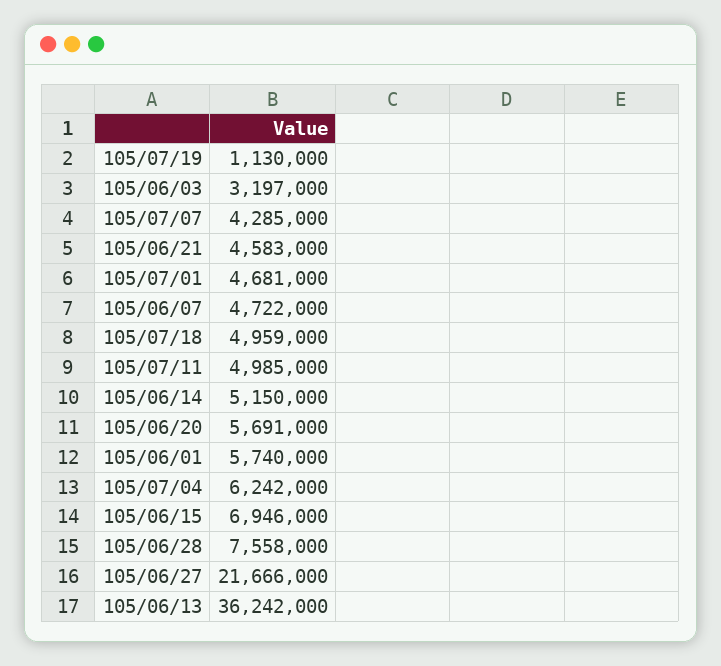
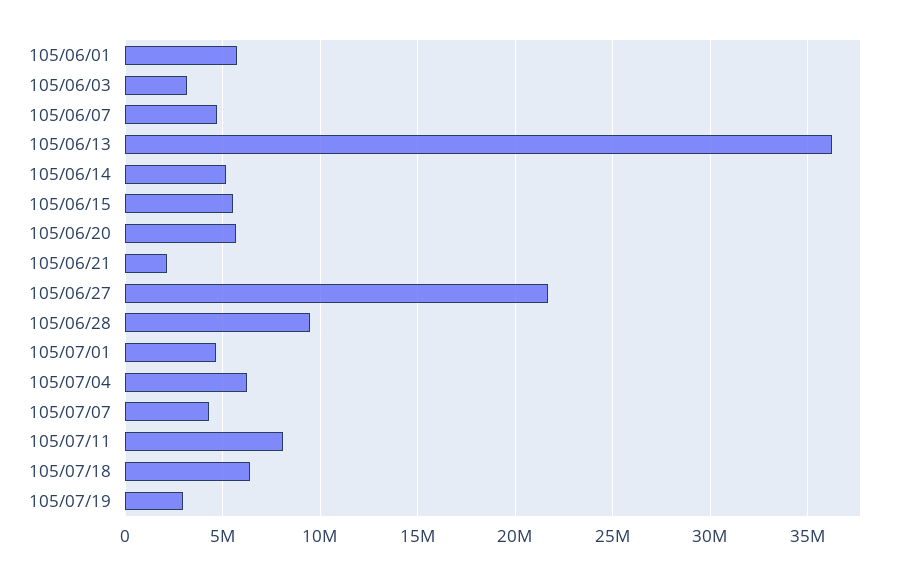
105/07/19: 1130000 -> 3000000
105/06/21: 4583000 -> 2000000
105/07/18: 4959000 -> 6500000
105/07/11: 4985000 -> 8000000
105/06/15: 6946000 -> 5500000
105/06/28: 7558000 -> 9500000

